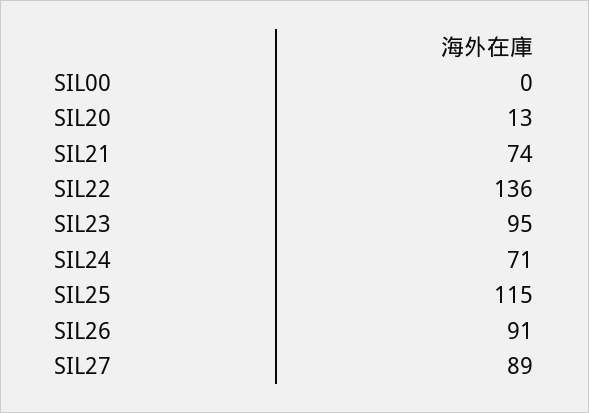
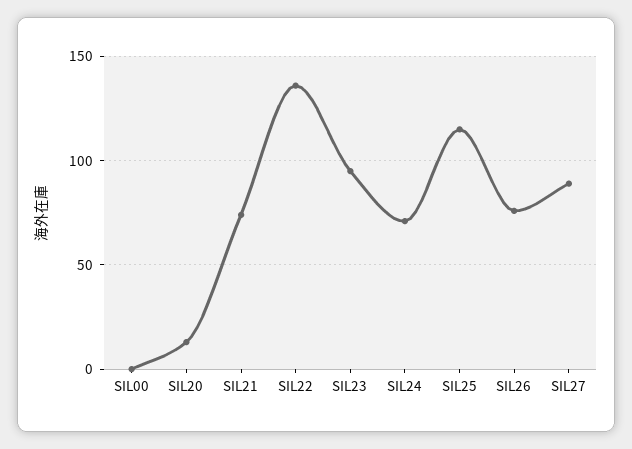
SIL26: 91 -> 75

